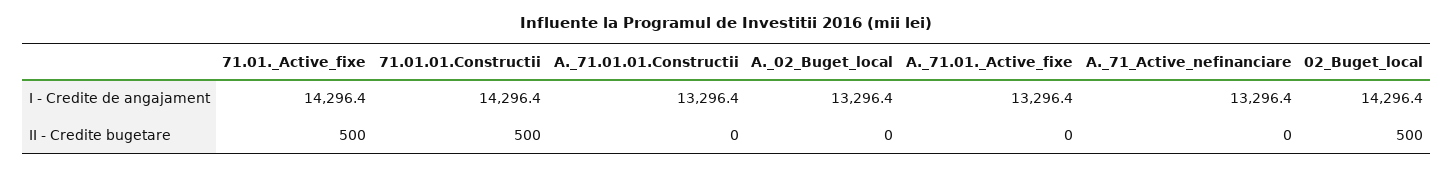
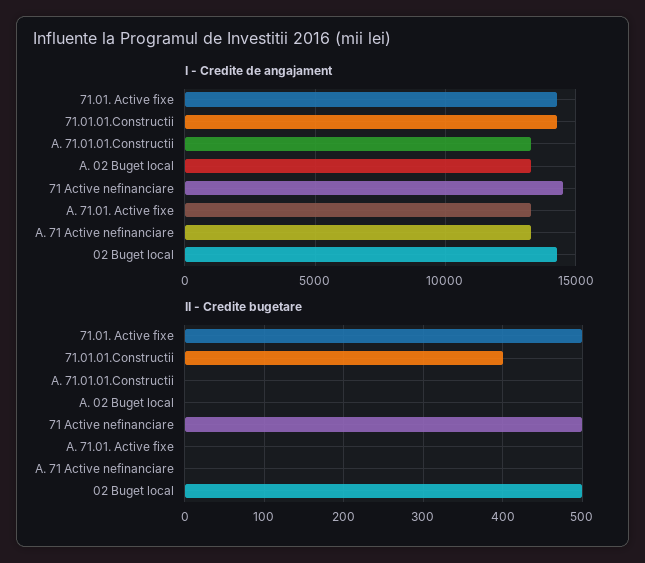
II - Credite bugetare, 71.01.01.Constructii: 500 -> 400
I - Credite de angajament, 71 Active nefinanciare: none -> 14500
II - Credite bugetare, 71 Active nefinanciare: none -> 500

